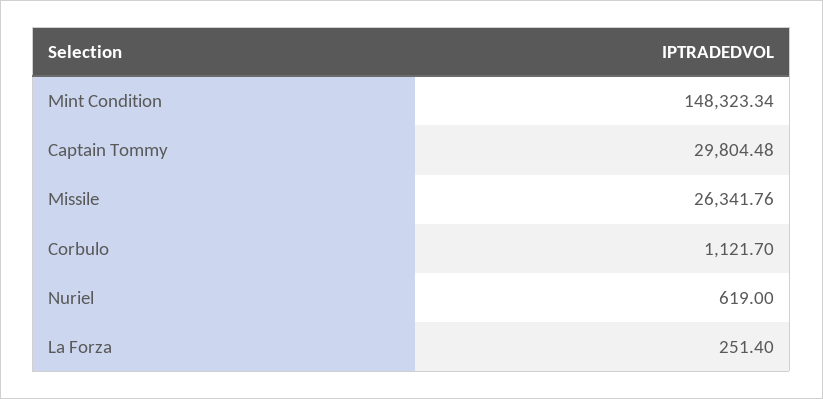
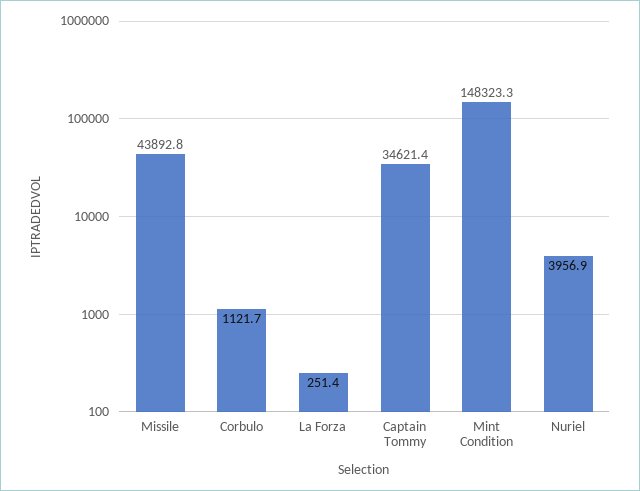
Captain Tommy: 29804.48 -> 34621.4
Missile: 26341.76 -> 43892.8
Nuriel: 619 -> 3956.9

